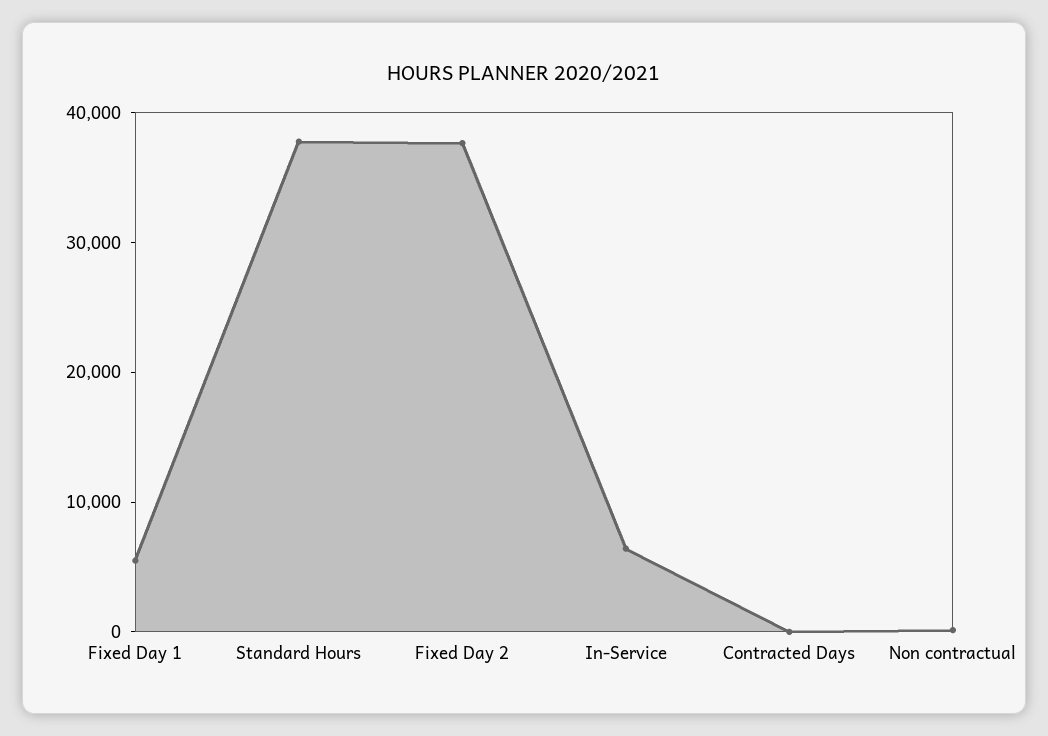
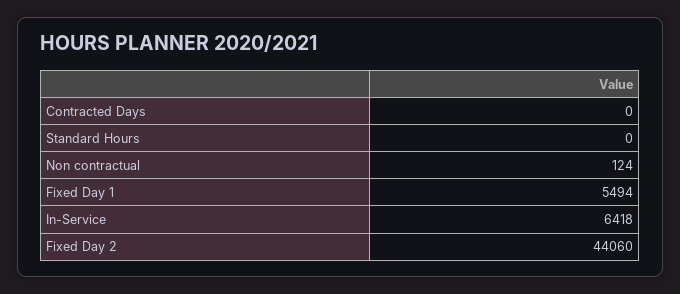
Standard Hours: 38000 -> 0
Fixed Day 2: 38000 -> 44060

